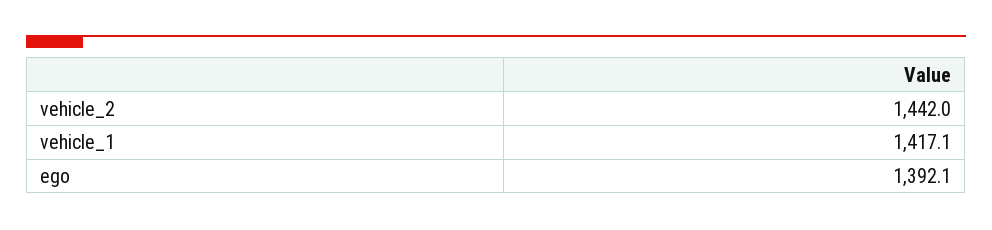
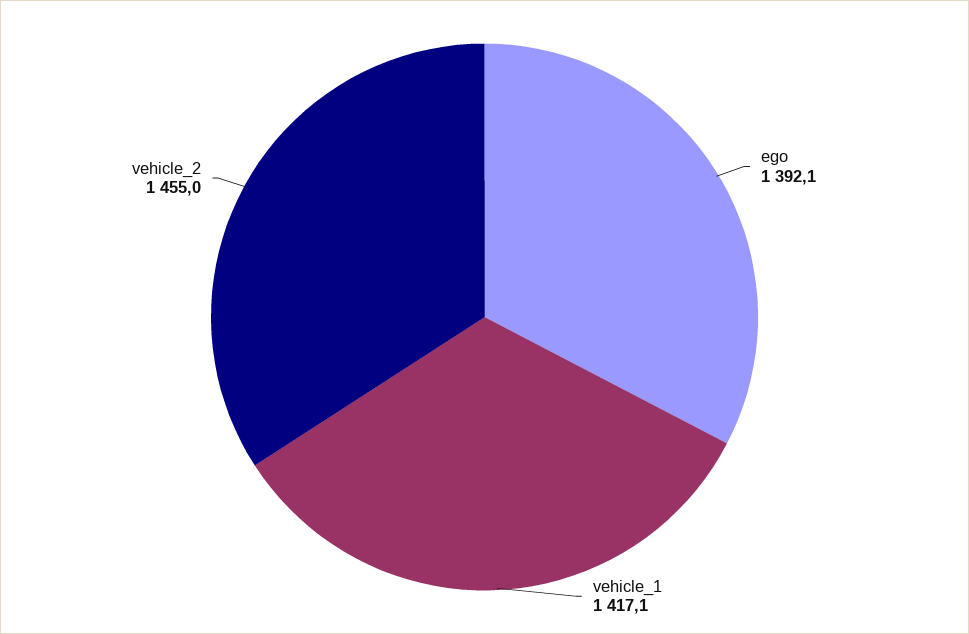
vehicle_2: 1442 -> 1455

